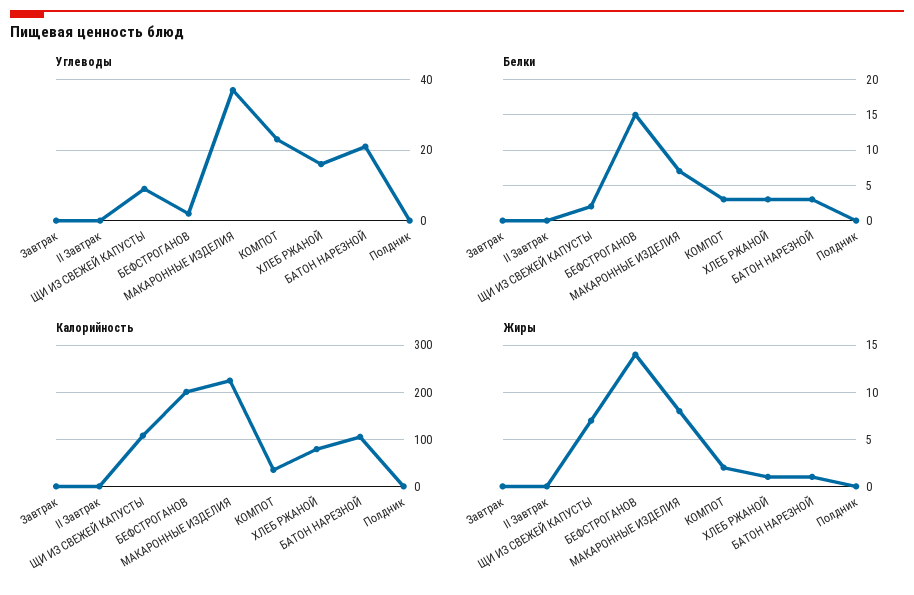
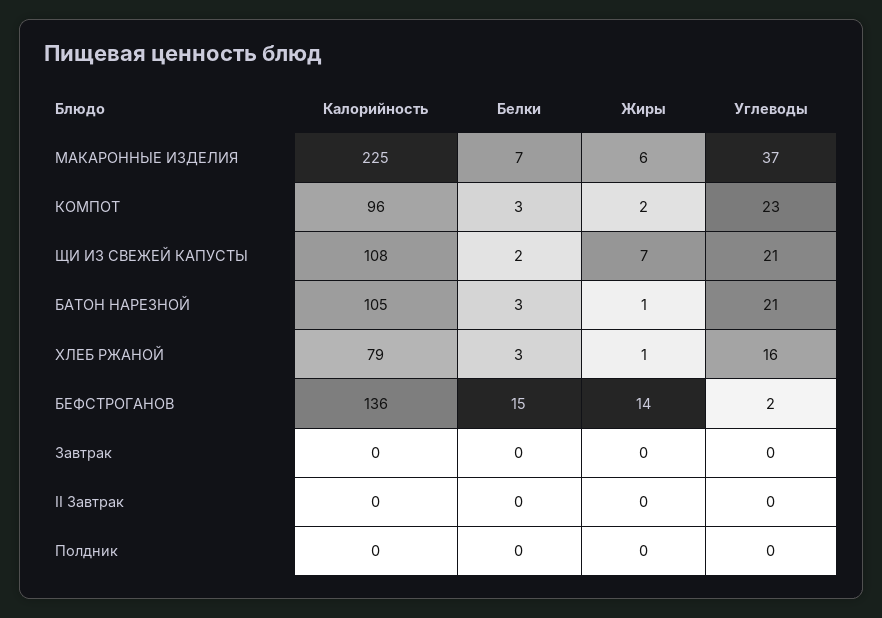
Углеводы, ЩИ ИЗ СВЕЖЕЙ КАПУСТЫ: 10 -> 21
Калорийность, БЕФСТРОГАНОВ: 200 -> 136
Калорийность, КОМПОТ: 40 -> 96
Жиры, МАКАРОННЫЕ ИЗДЕЛИЯ: 8 -> 6

